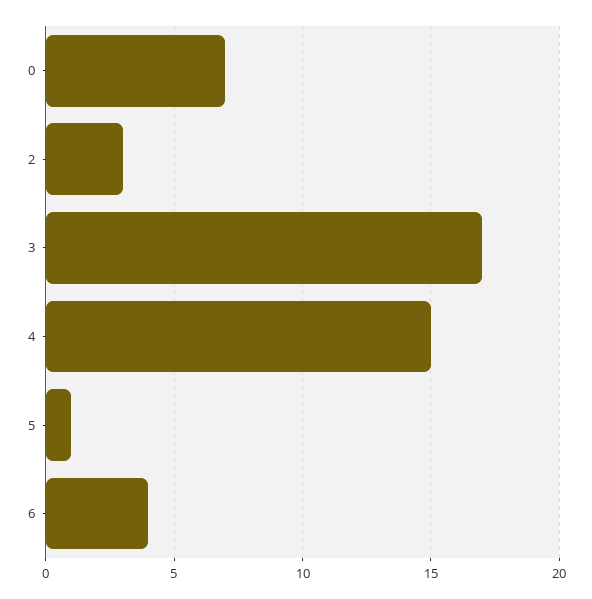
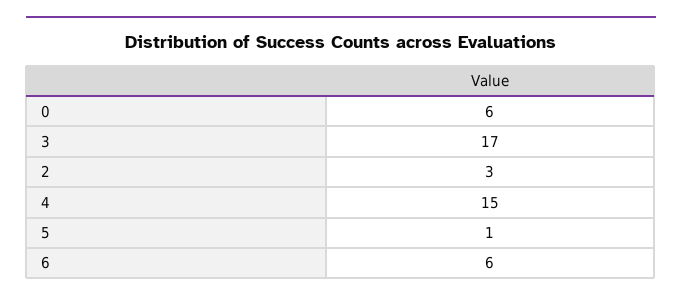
0: 7 -> 6
6: 4 -> 6

